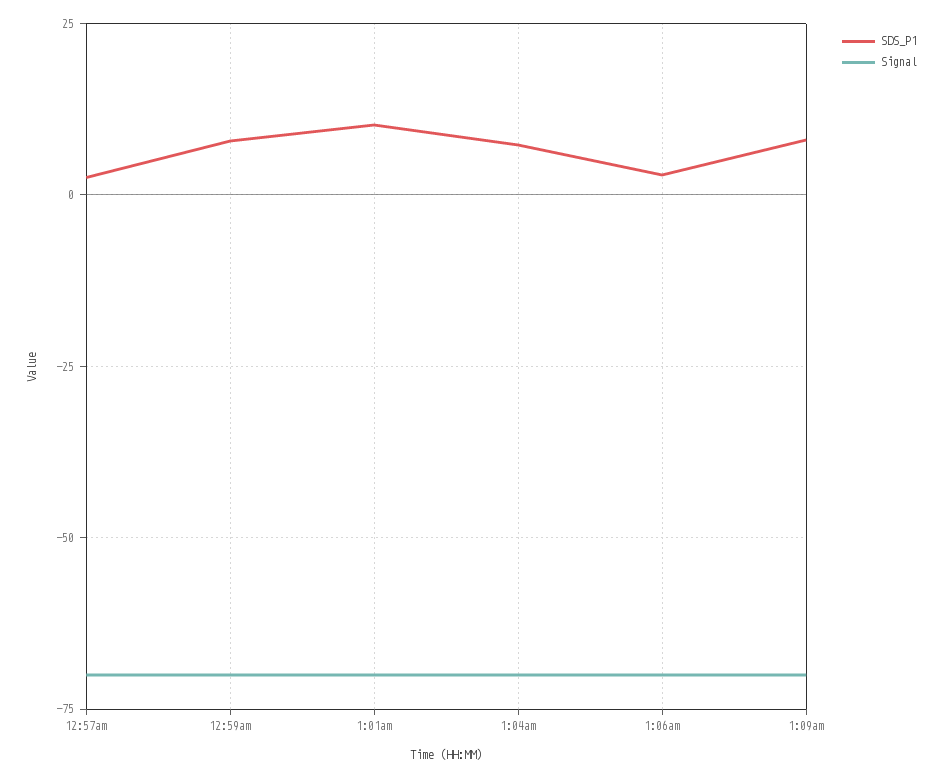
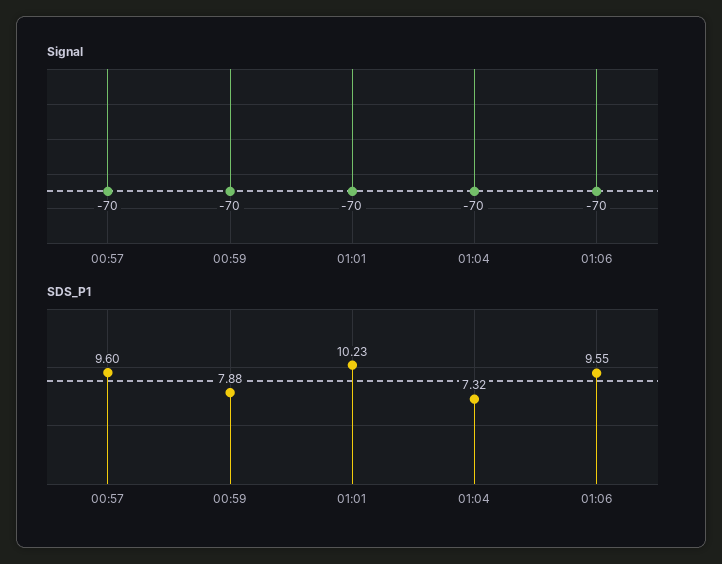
SDS_P1, 12:57am: 2.5 -> 9.6
SDS_P1, 1:06am: 2.5 -> 9.55
SDS_P1, 1:09am: 7.5 -> none
Signal, 1:09am: -70 -> none

